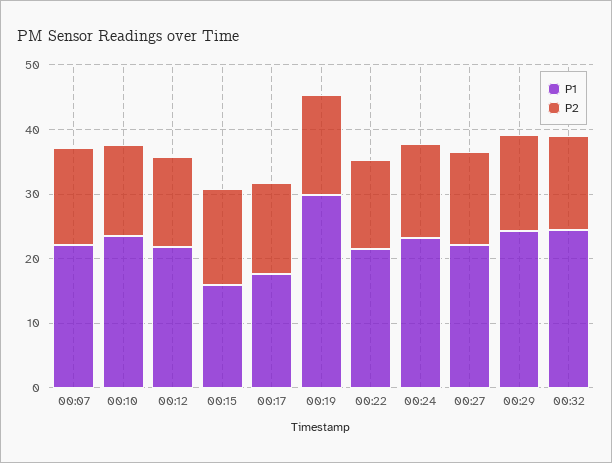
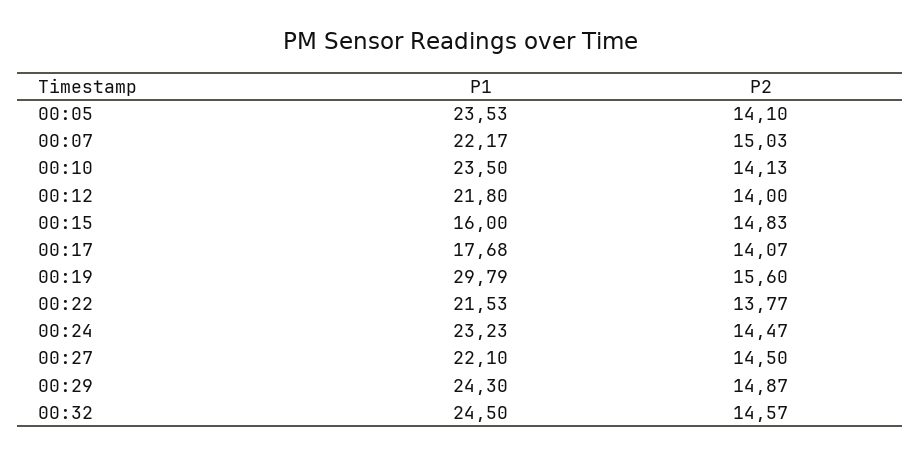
P1, 00:05: none -> 23.53
P2, 00:05: none -> 14.1

